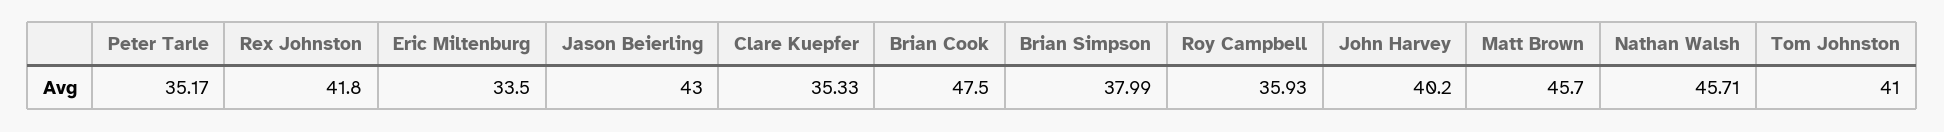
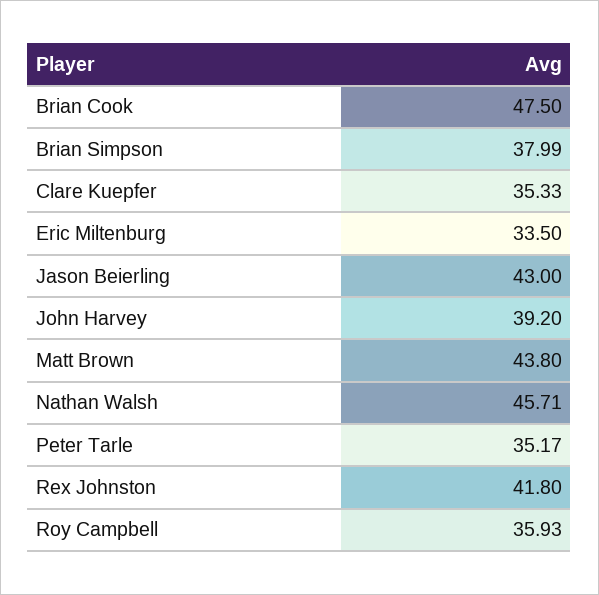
John Harvey: 40.2 -> 39.2
Matt Brown: 45.7 -> 43.8
Tom Johnston: 41 -> none

